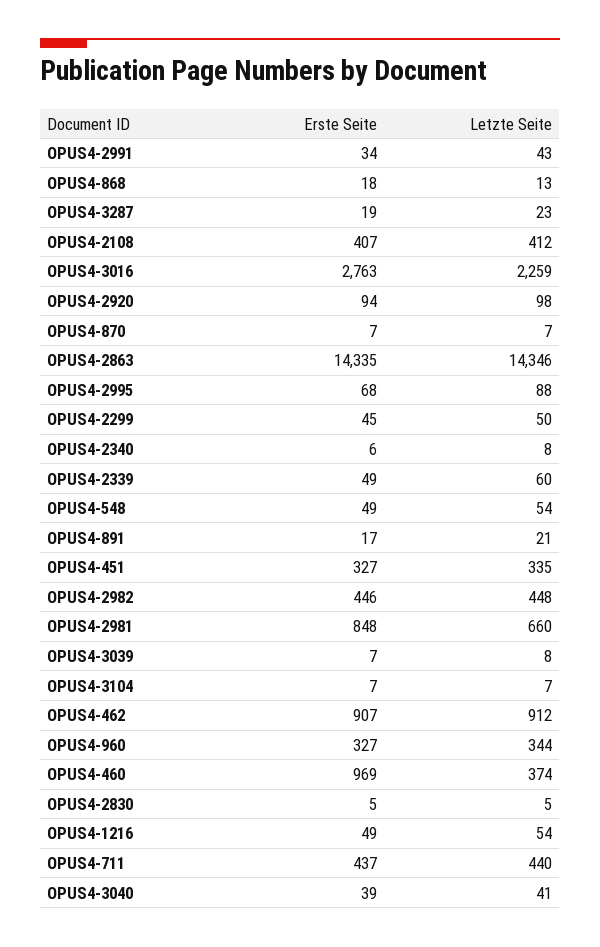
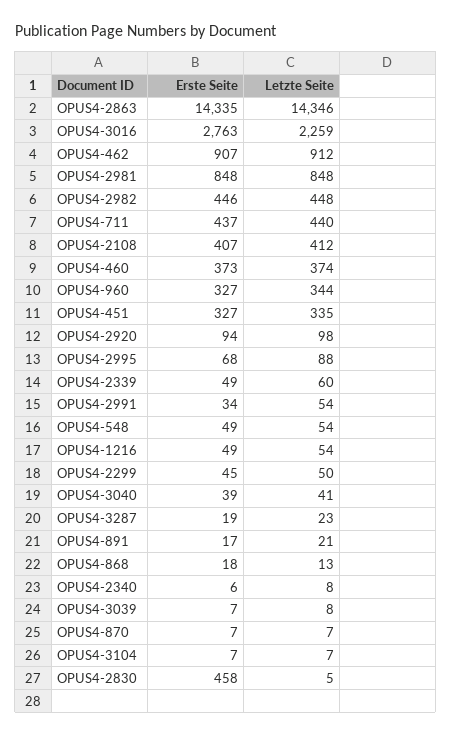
Letzte Seite, OPUS4-2991: 43 -> 54
Letzte Seite, OPUS4-2981: 660 -> 848
Erste Seite, OPUS4-460: 969 -> 373
Erste Seite, OPUS4-2830: 5 -> 458

